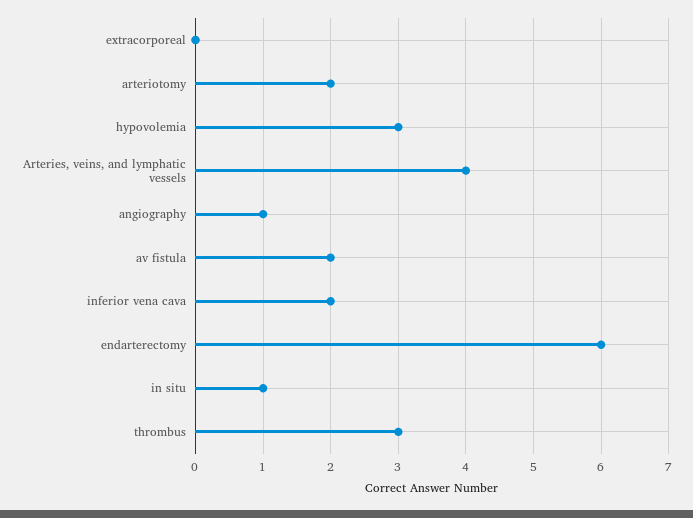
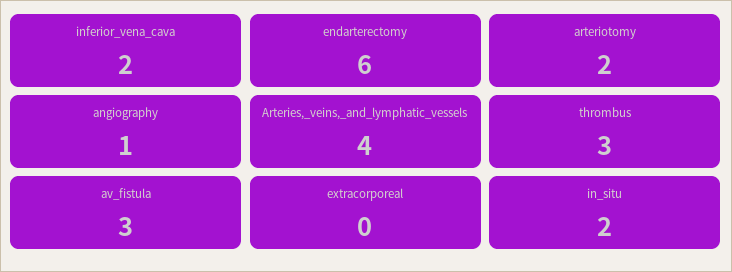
hypovolemia: 3 -> none
av fistula: 2 -> 3
in situ: 1 -> 2

